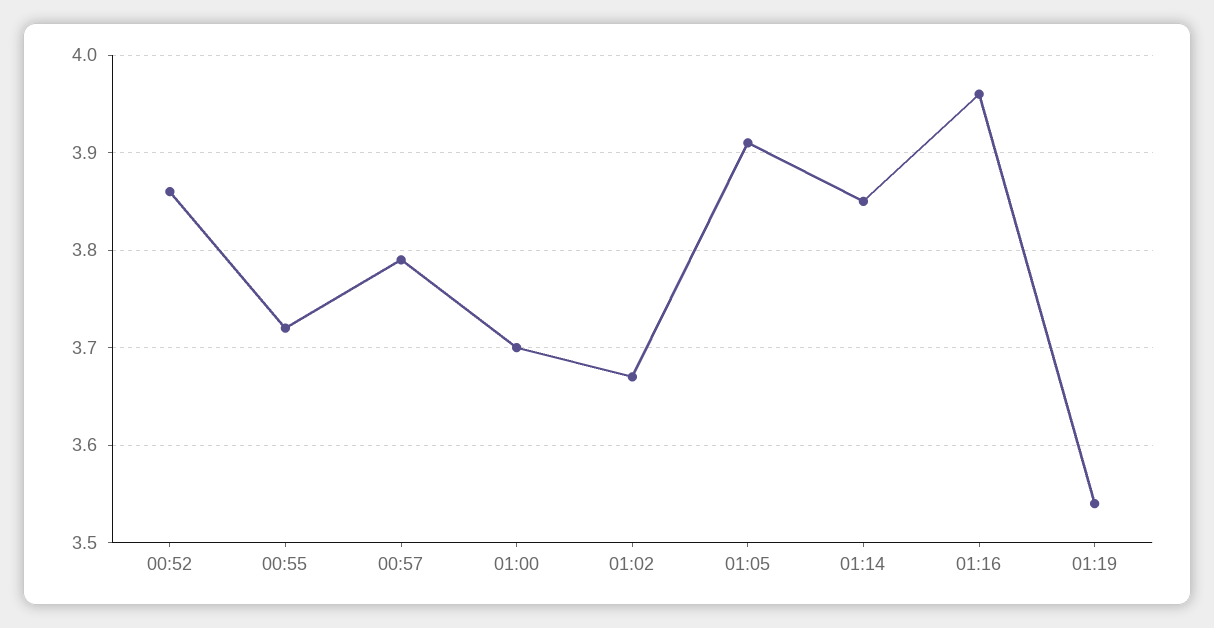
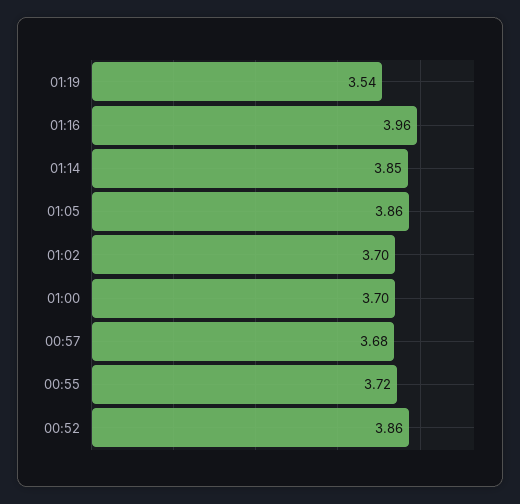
00:57: 3.79 -> 3.68
01:02: 3.67 -> 3.7
01:05: 3.91 -> 3.86

